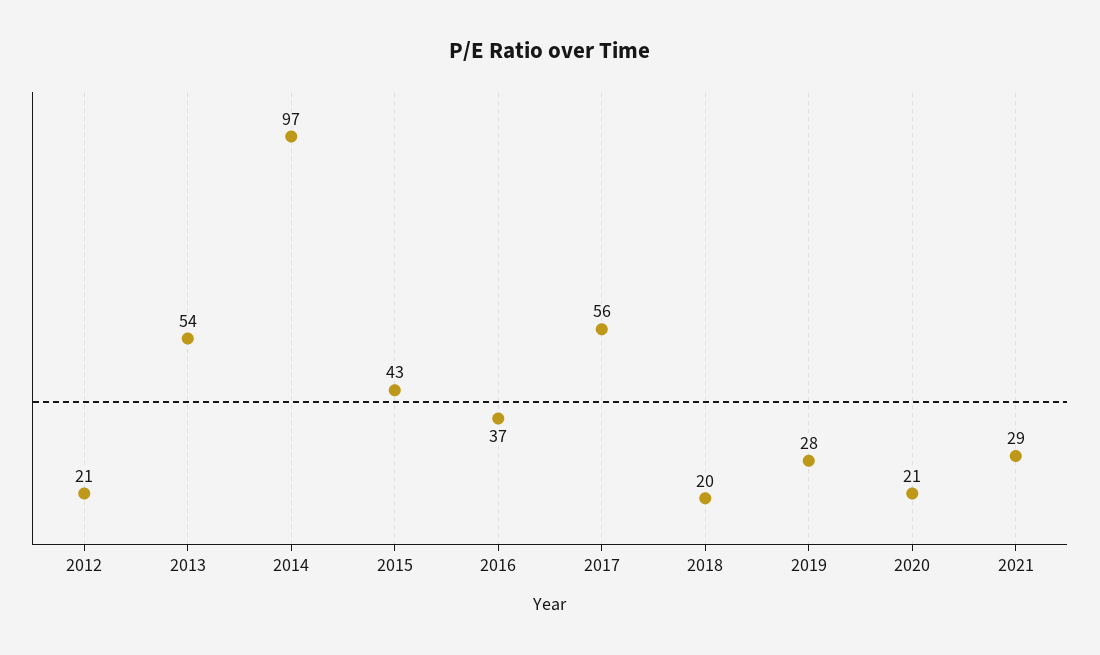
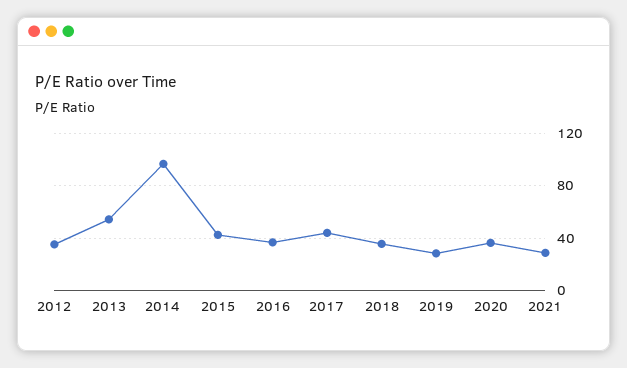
2012: 21 -> 35
2017: 56 -> 45
2018: 20 -> 35
2020: 21 -> 35

